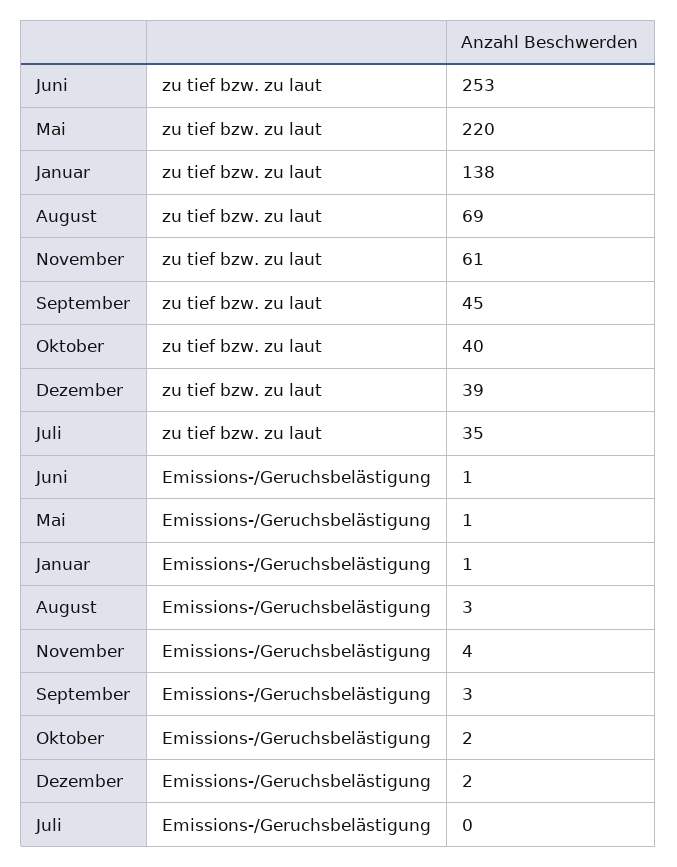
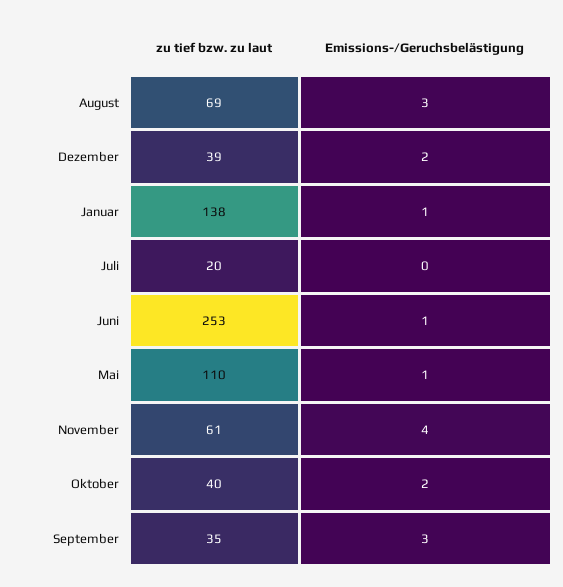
Mai, zu tief bzw. zu laut: 220 -> 110
September, zu tief bzw. zu laut: 45 -> 35
Juli, zu tief bzw. zu laut: 35 -> 20

